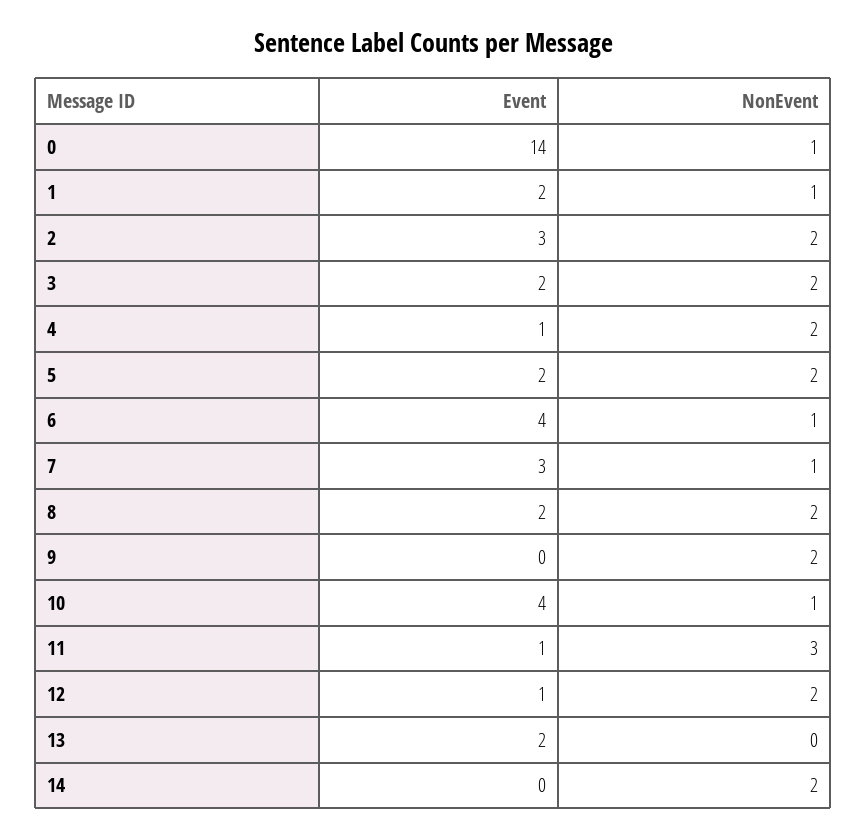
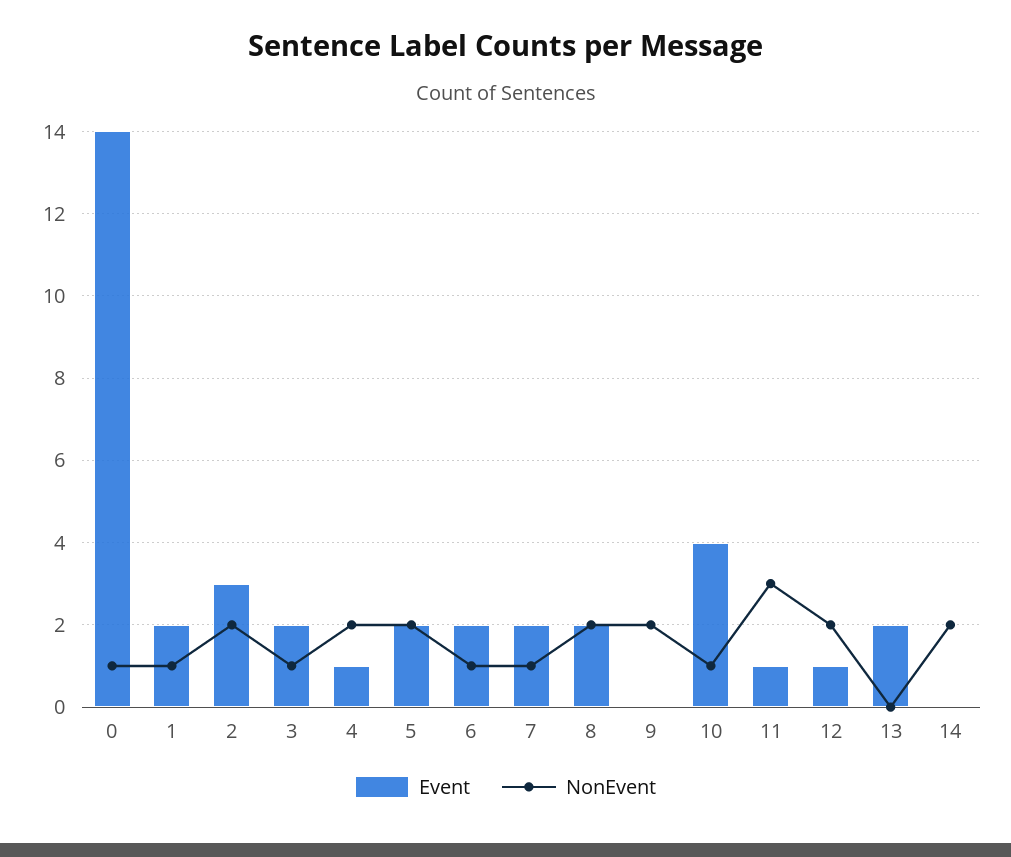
NonEvent, 3: 2 -> 1
Event, 6: 4 -> 2
Event, 7: 3 -> 2

